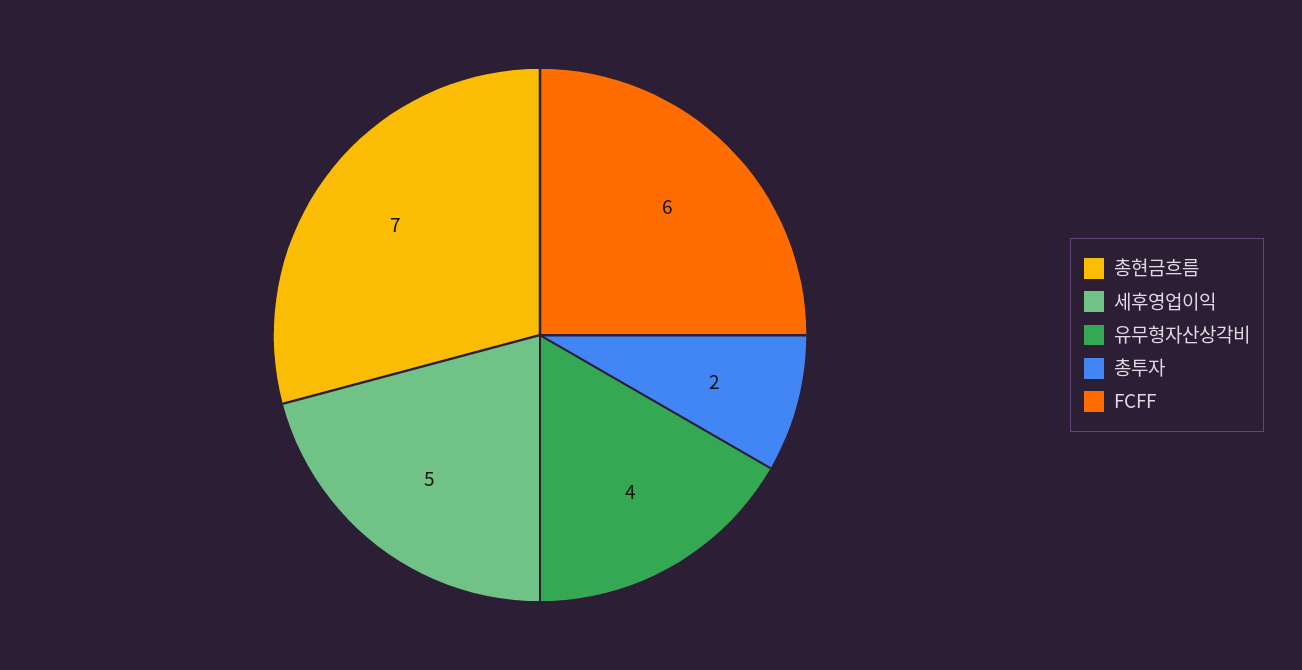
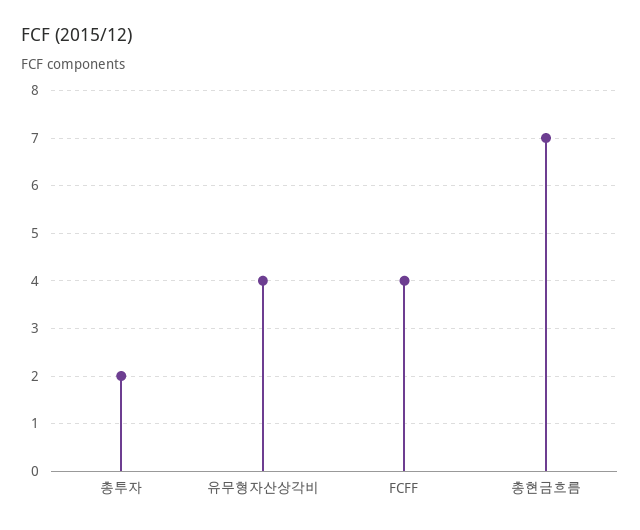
세후영업이익: 5 -> none
FCFF: 6 -> 4

